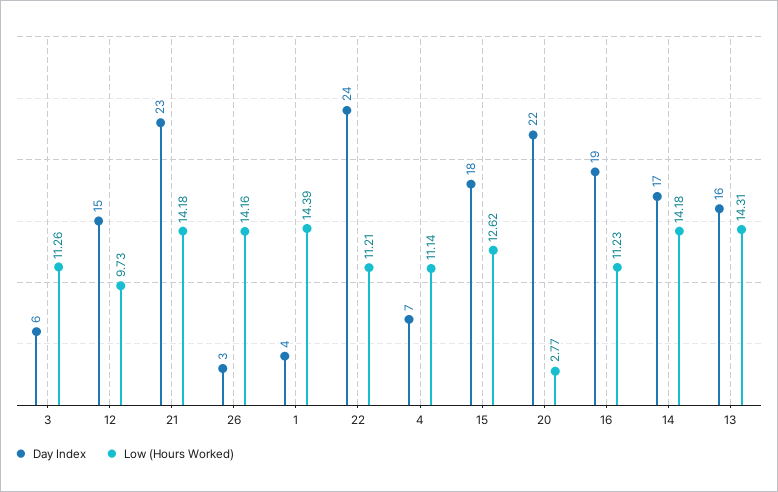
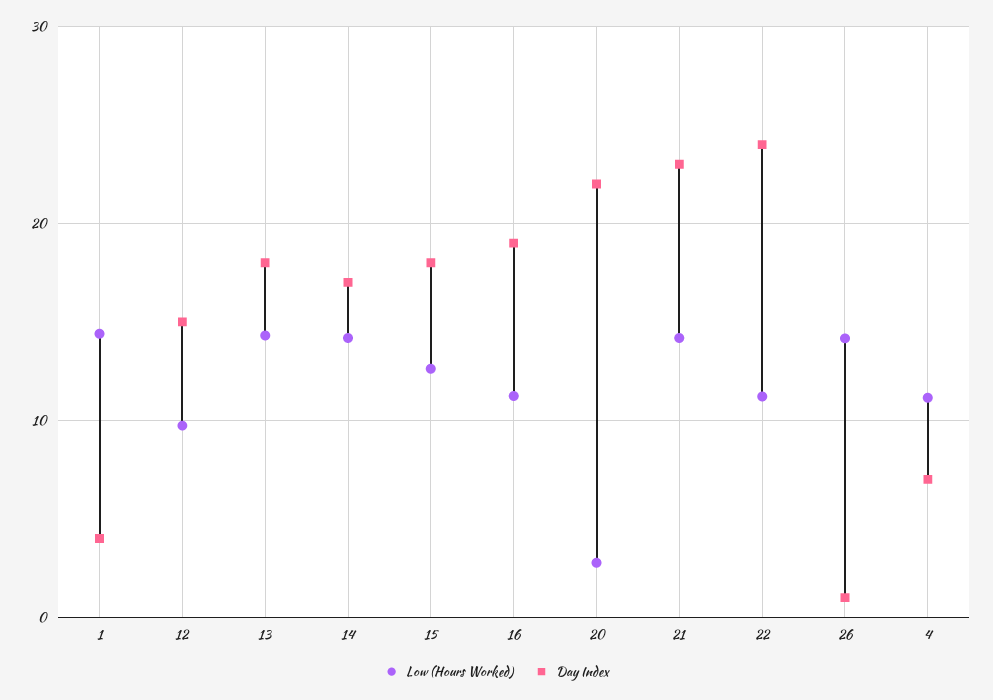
Day Index, 3: 6 -> none
Low (Hours Worked), 3: 11.26 -> none
Day Index, 26: 3 -> 1
Day Index, 13: 16 -> 18

